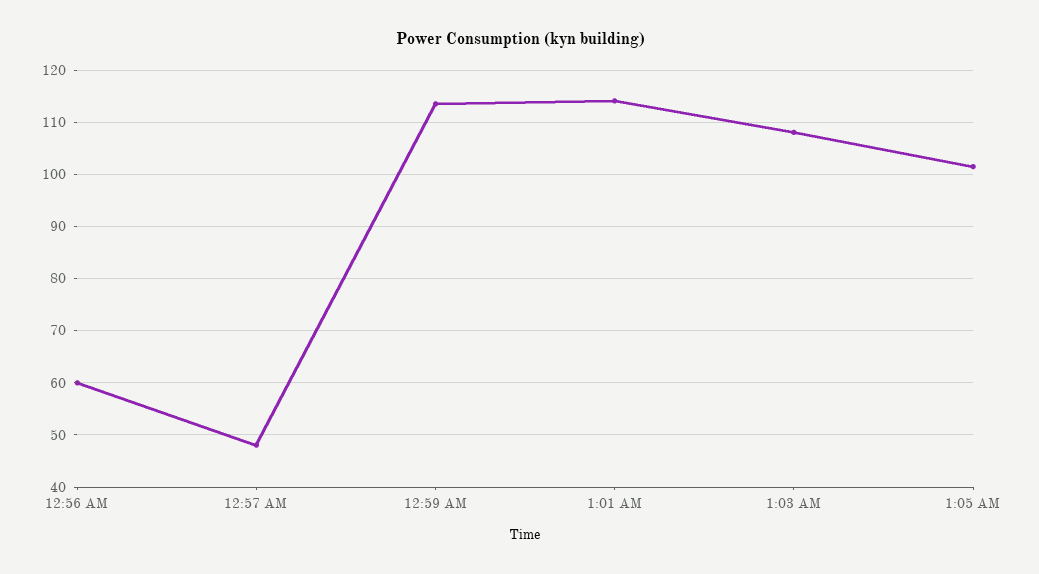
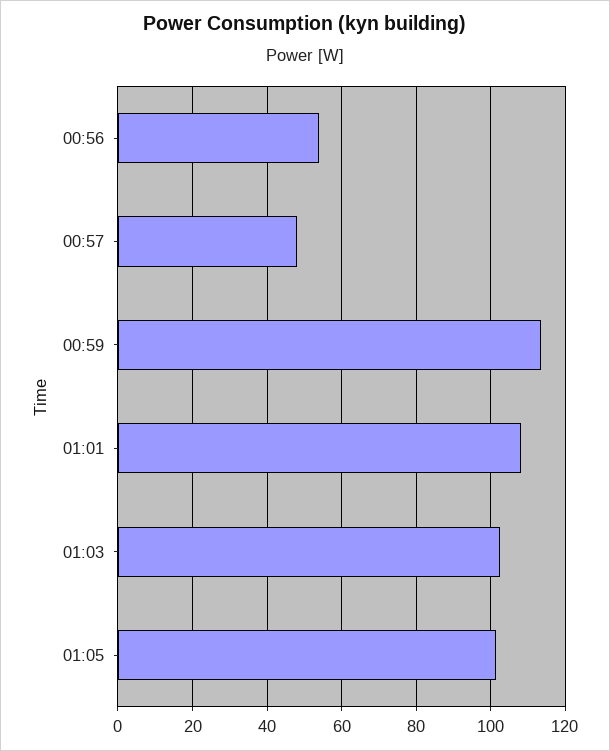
12:56 AM: 60 -> 54
1:01 AM: 114 -> 108
1:03 AM: 108 -> 102

